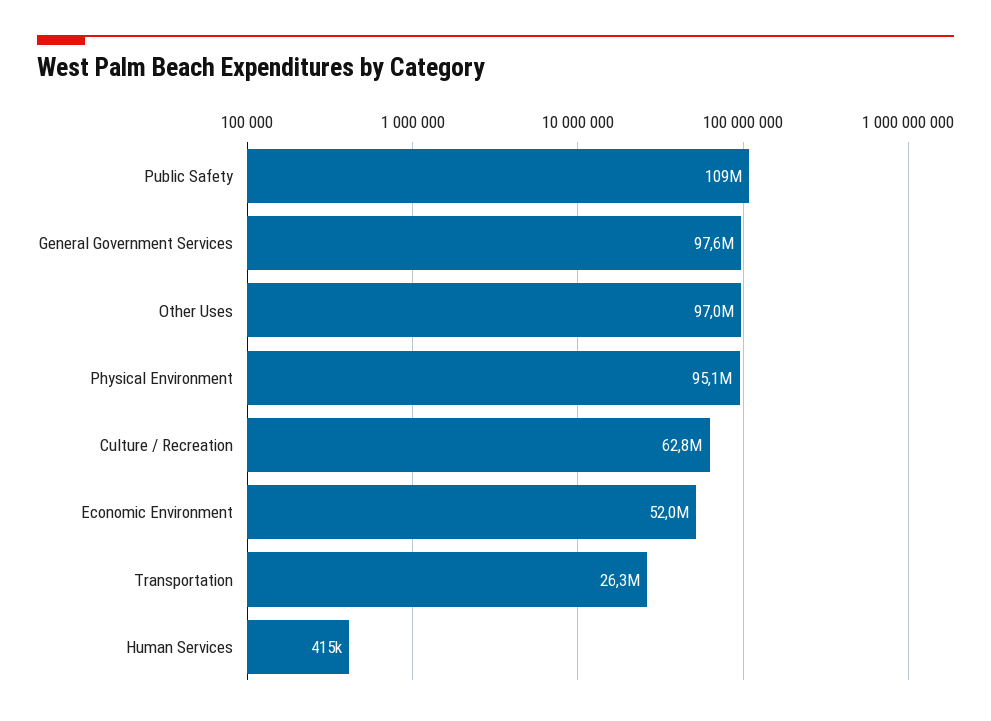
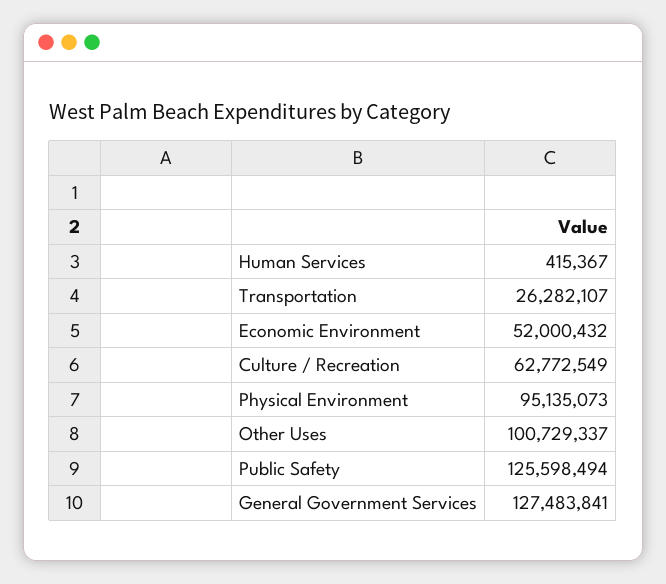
Public Safety: 109000000 -> 125598494
General Government Services: 97600000 -> 127483841
Other Uses: 97000000 -> 100729337

